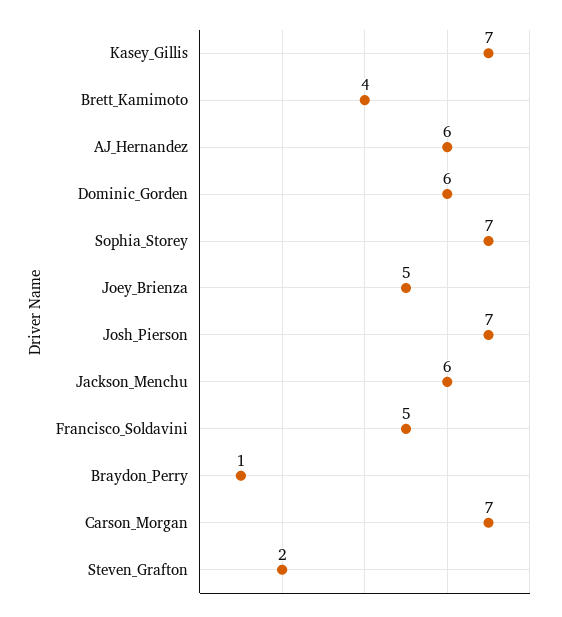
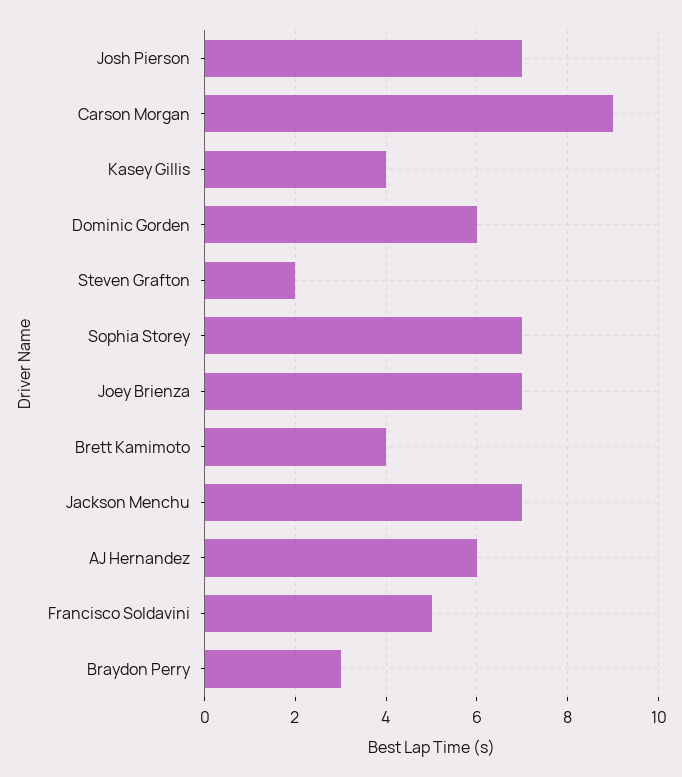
Kasey_Gillis: 7 -> 4
Joey_Brienza: 5 -> 7
Jackson_Menchu: 6 -> 7
Braydon_Perry: 1 -> 3
Carson_Morgan: 7 -> 9

